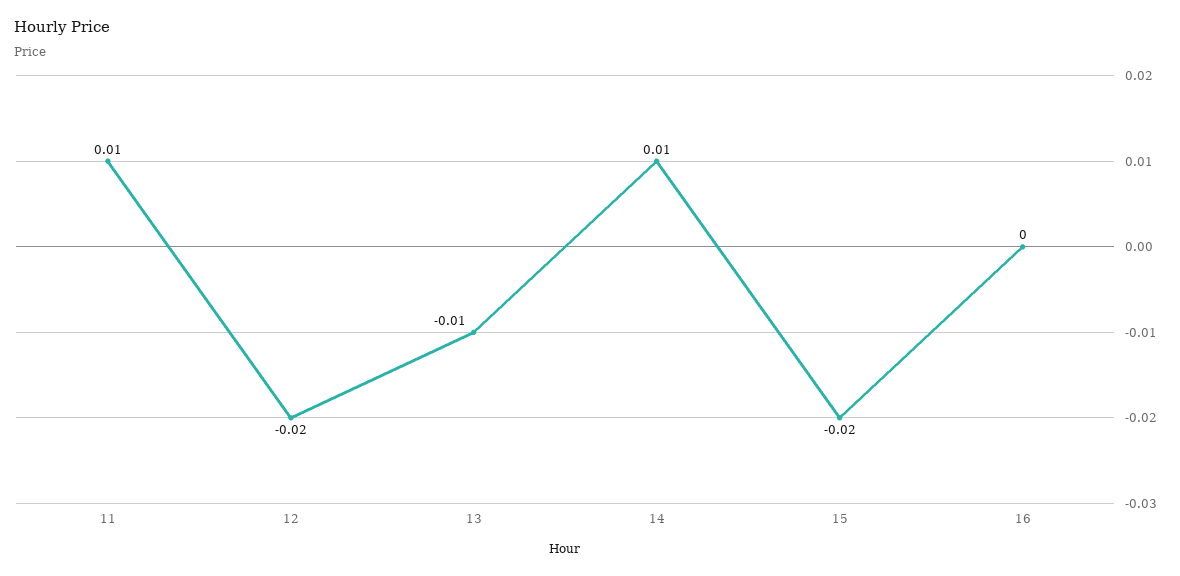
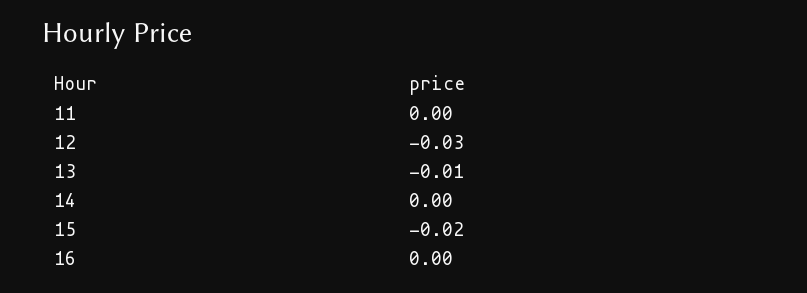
11: 0.01 -> 0
12: -0.02 -> -0.03
14: 0.01 -> 0

